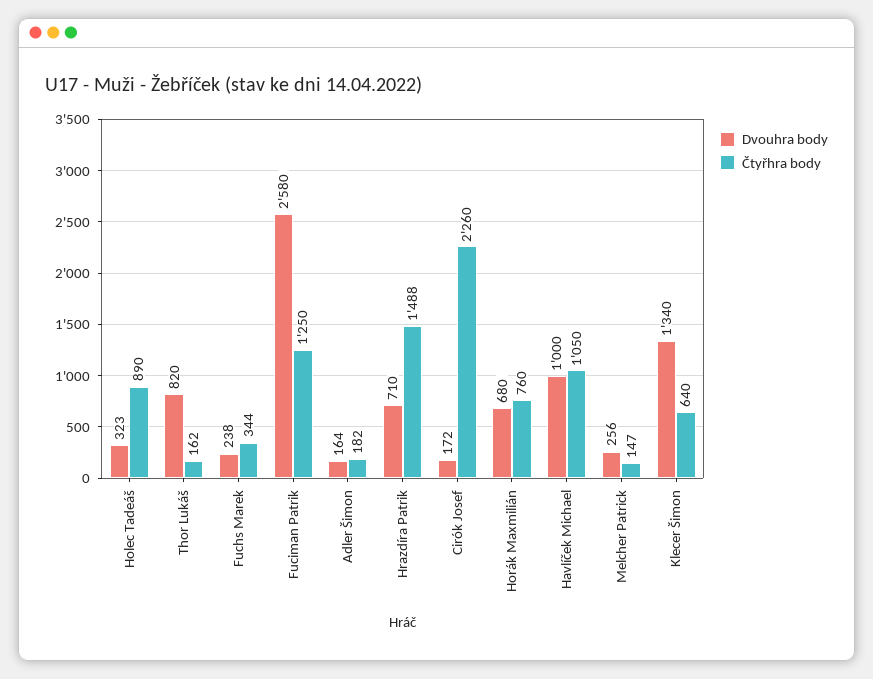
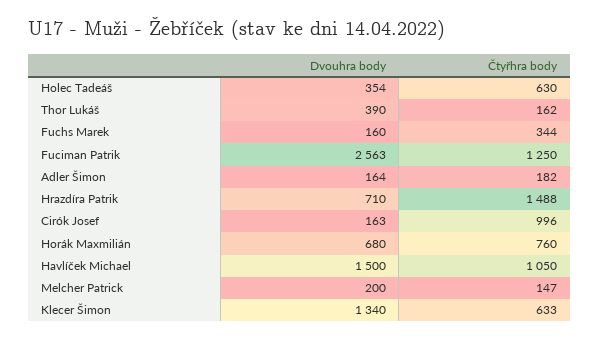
Dvouhra body, Holec Tadeáš: 323 -> 354
Čtyřhra body, Holec Tadeáš: 890 -> 630
Dvouhra body, Thor Lukáš: 820 -> 390
Dvouhra body, Fuchs Marek: 238 -> 160
Dvouhra body, Fuciman Patrik: 2580 -> 2563
Dvouhra body, Cirók Josef: 172 -> 163
Čtyřhra body, Cirók Josef: 2260 -> 996
Dvouhra body, Havlíček Michael: 1000 -> 1500
Dvouhra body, Melcher Patrick: 256 -> 200
Čtyřhra body, Klecer Šimon: 640 -> 633

